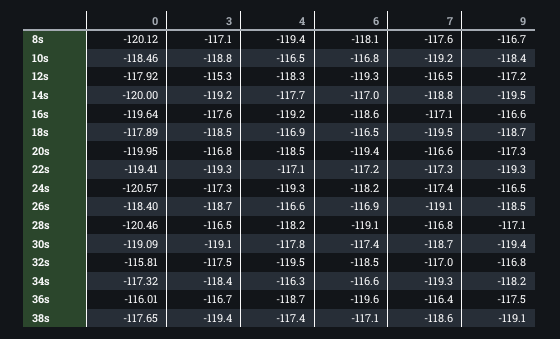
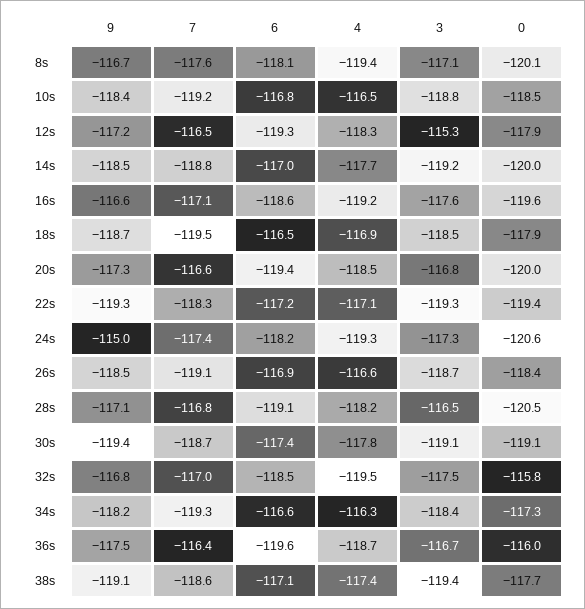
9, 14s: -119.5 -> -118.5
7, 22s: -117.3 -> -118.3
9, 24s: -116.5 -> -115

